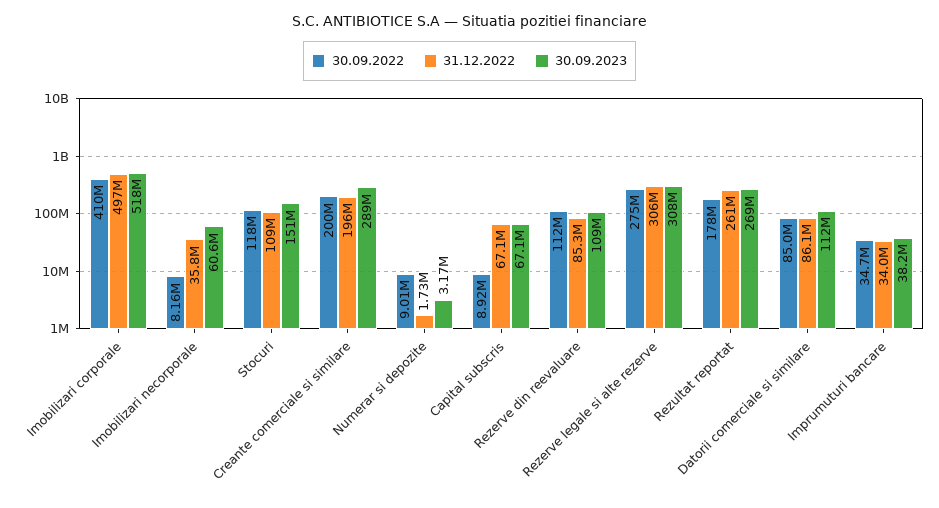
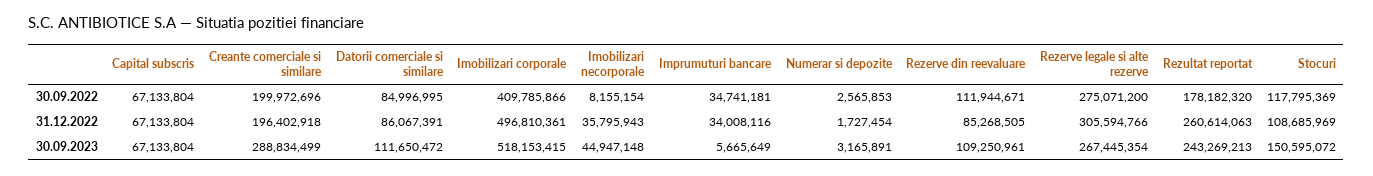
30.09.2023, Imobilizari necorporale: 60600000 -> 44947148
30.09.2022, Numerar si depozite: 9010000 -> 2565853
30.09.2022, Capital subscris: 8920000 -> 67133804
30.09.2023, Rezerve legale si alte rezerve: 308000000 -> 267445354
30.09.2023, Rezultat reportat: 269000000 -> 243269213
30.09.2023, Imprumuturi bancare: 38200000 -> 5665649

